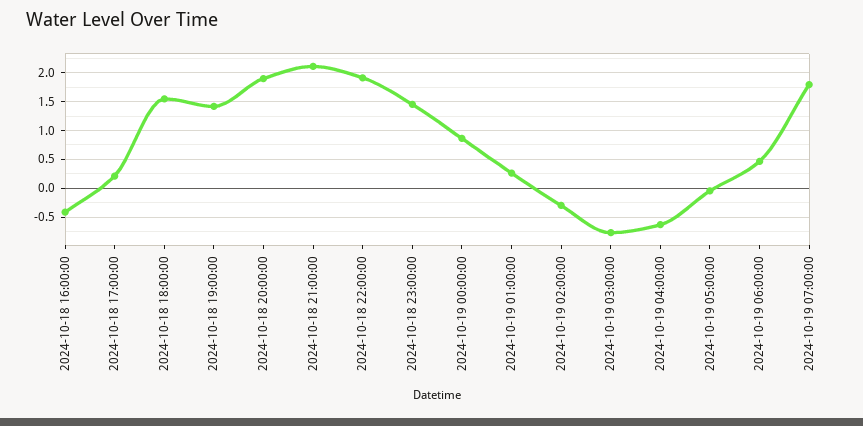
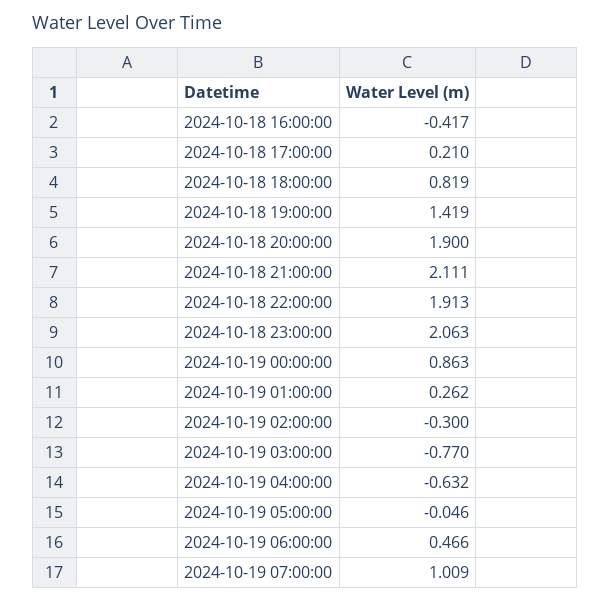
2024-10-18 18:00:00: 1.5 -> 0.819
2024-10-18 23:00:00: 1.5 -> 2.063
2024-10-19 07:00:00: 1.75 -> 1.009

